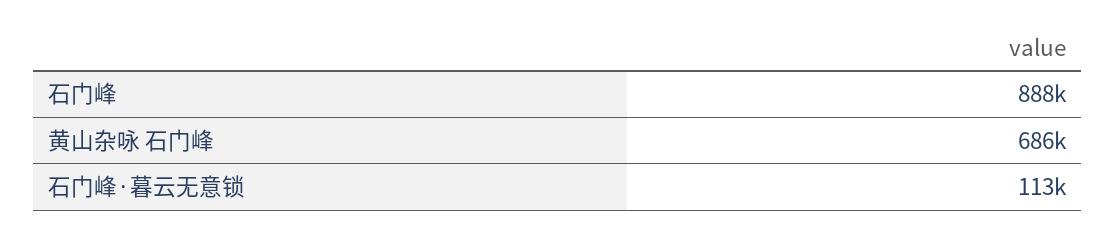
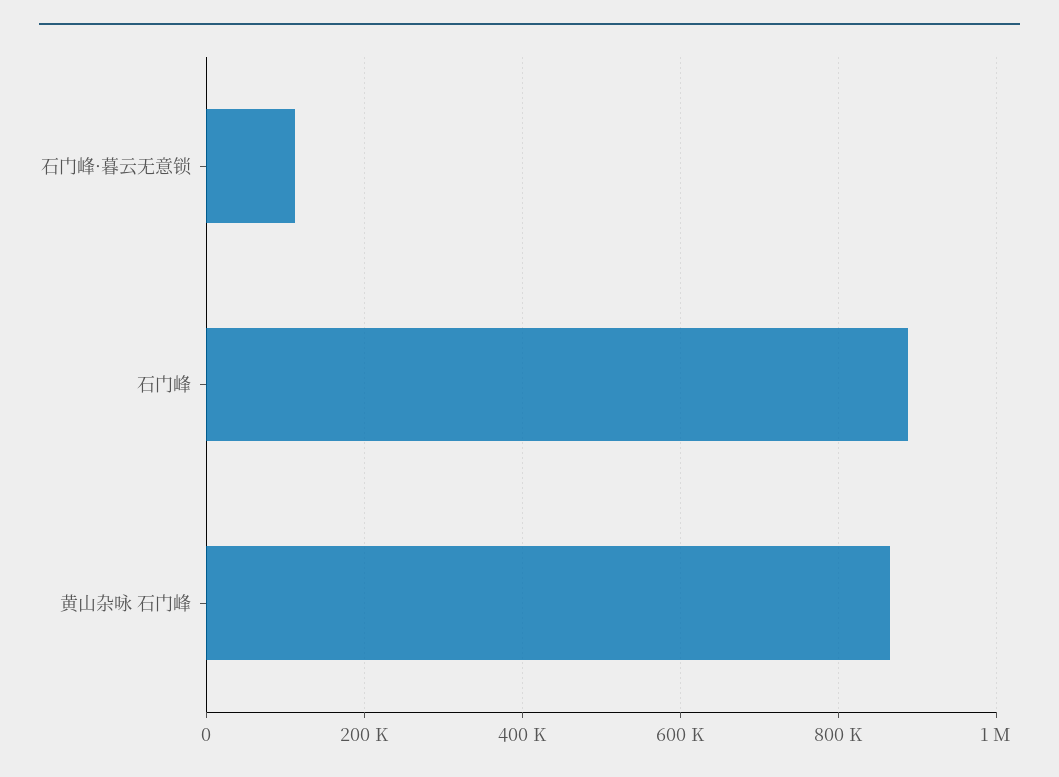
黄山杂咏 石门峰: 686000 -> 860000

